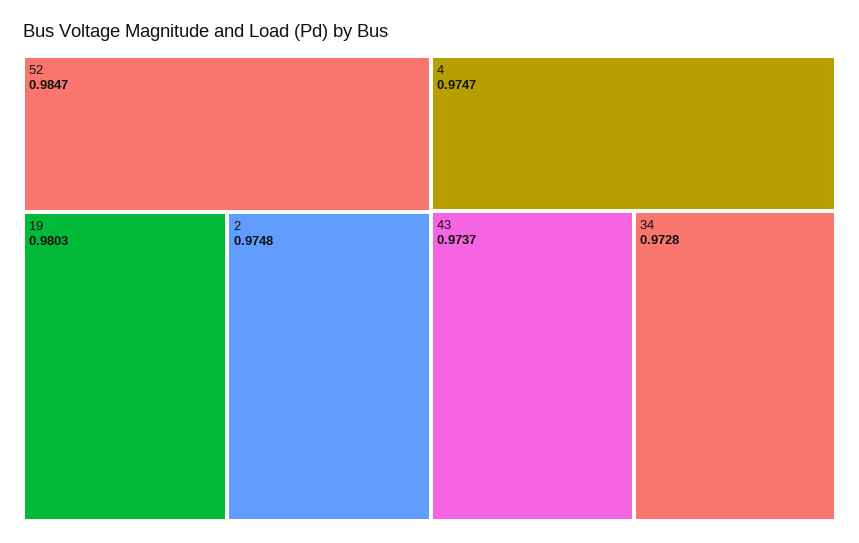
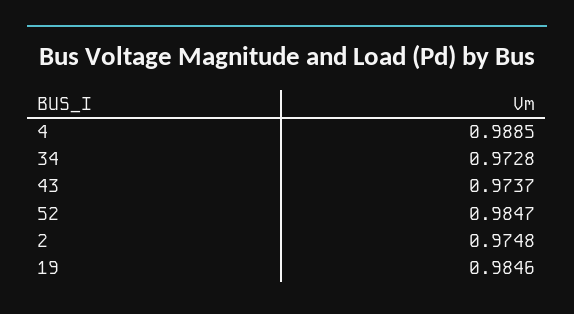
19: 0.9803 -> 0.9846
4: 0.9747 -> 0.9885

